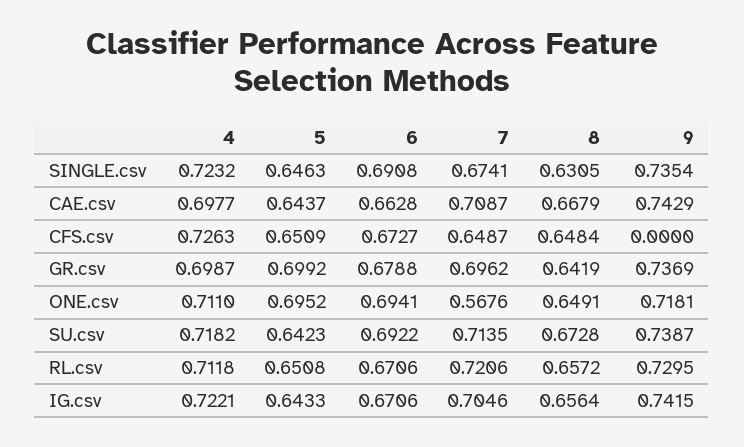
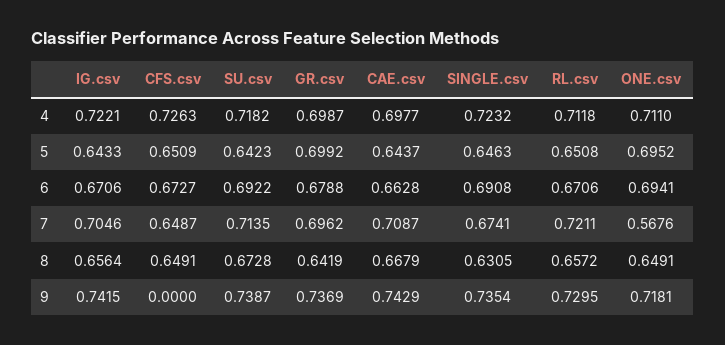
8, CFS.csv: 0.6484 -> 0.6491
7, RL.csv: 0.7206 -> 0.7211

